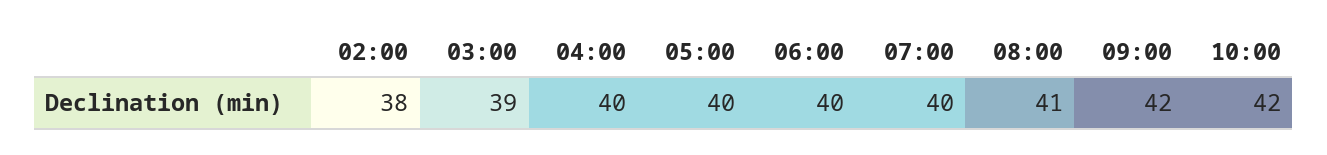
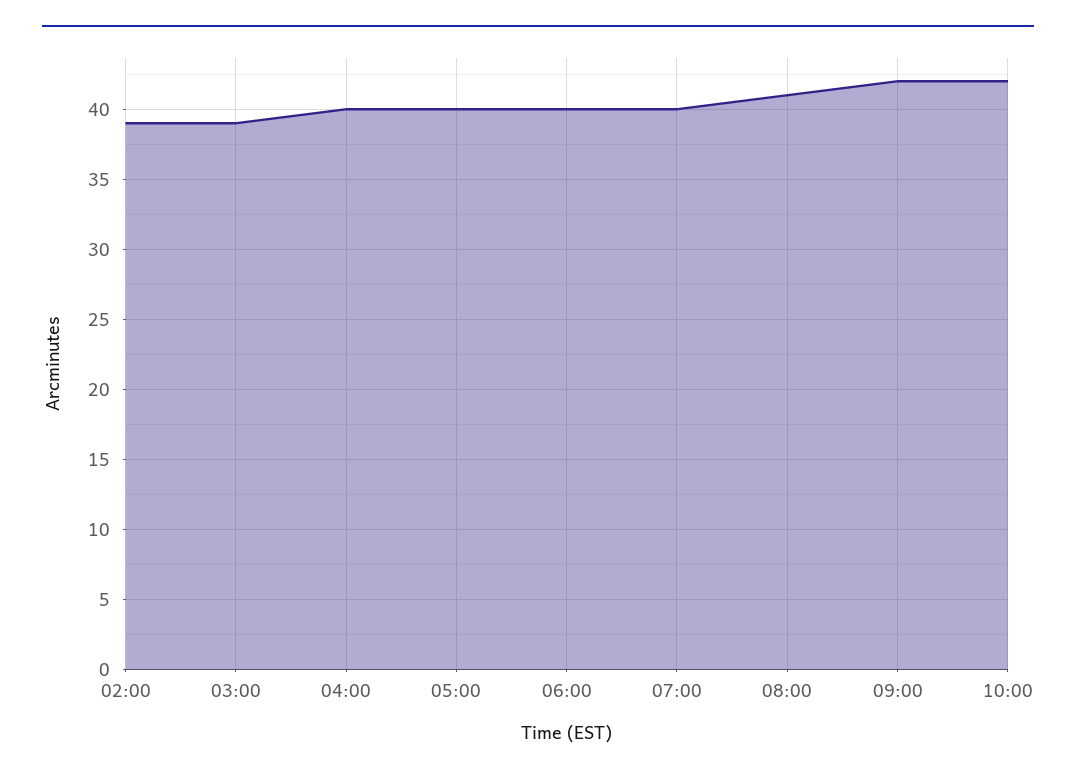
02:00: 38 -> 39

